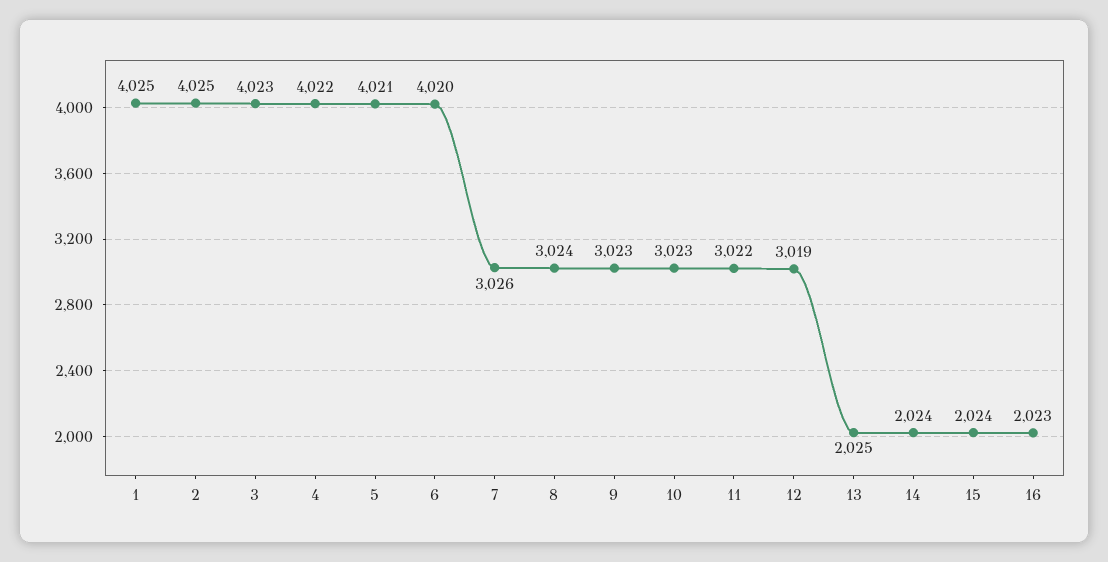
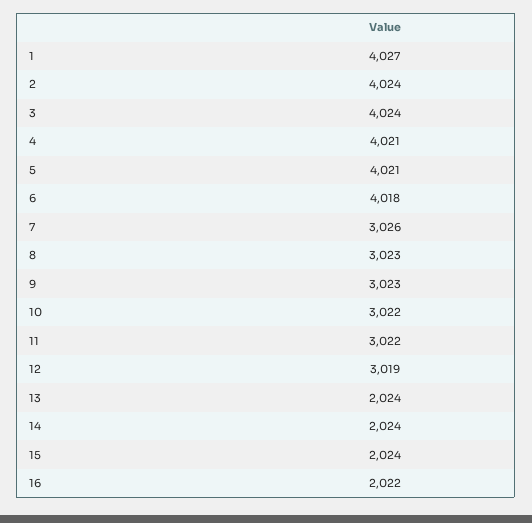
1: 4025 -> 4027
2: 4025 -> 4024
3: 4023 -> 4024
4: 4022 -> 4021
6: 4020 -> 4018
8: 3024 -> 3023
10: 3023 -> 3022
13: 2025 -> 2024
16: 2023 -> 2022

